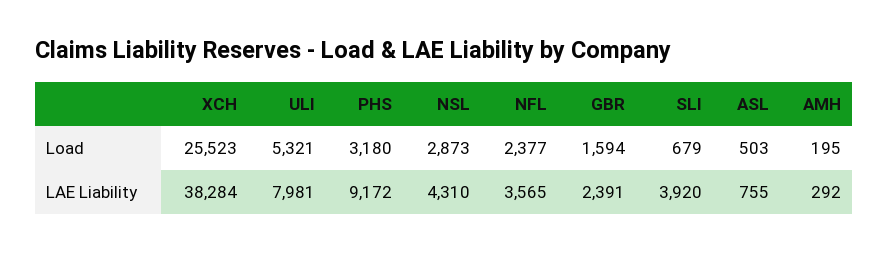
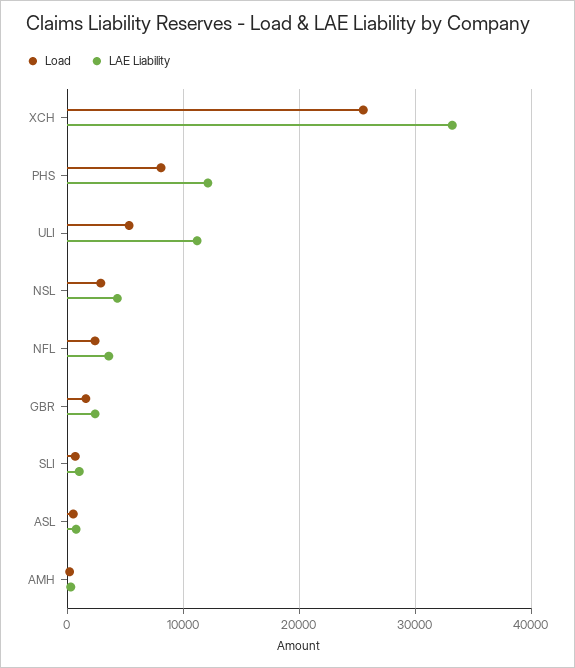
Load, PHS: 3180 -> 8000
LAE Liability, XCH: 38284 -> 33000
LAE Liability, ULI: 7981 -> 11000
LAE Liability, PHS: 9172 -> 12000
LAE Liability, SLI: 3920 -> 1000

